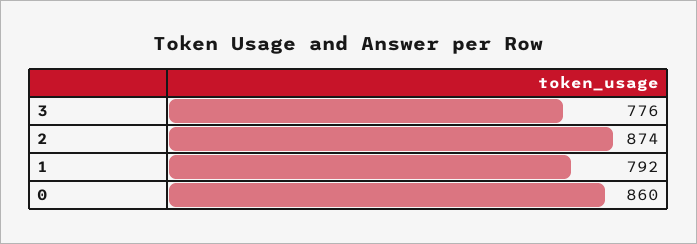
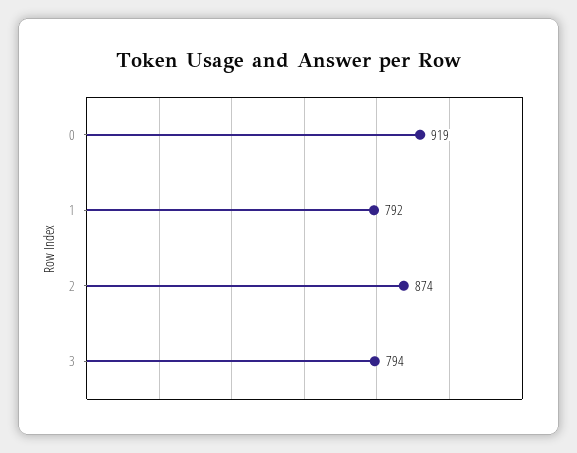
3: 776 -> 794
0: 860 -> 919

